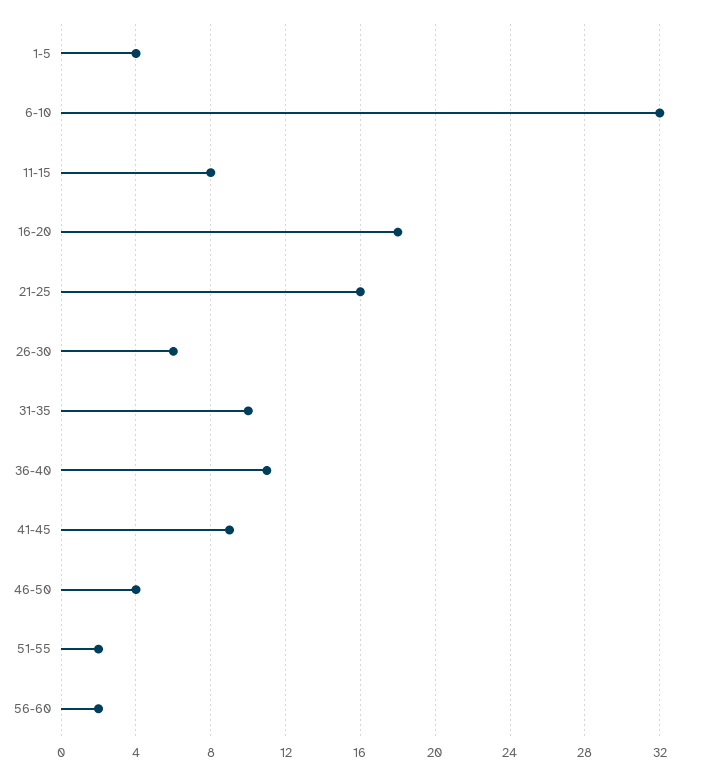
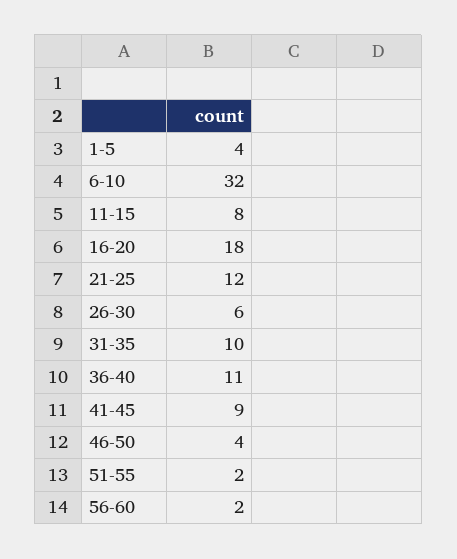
21-25: 16 -> 12

